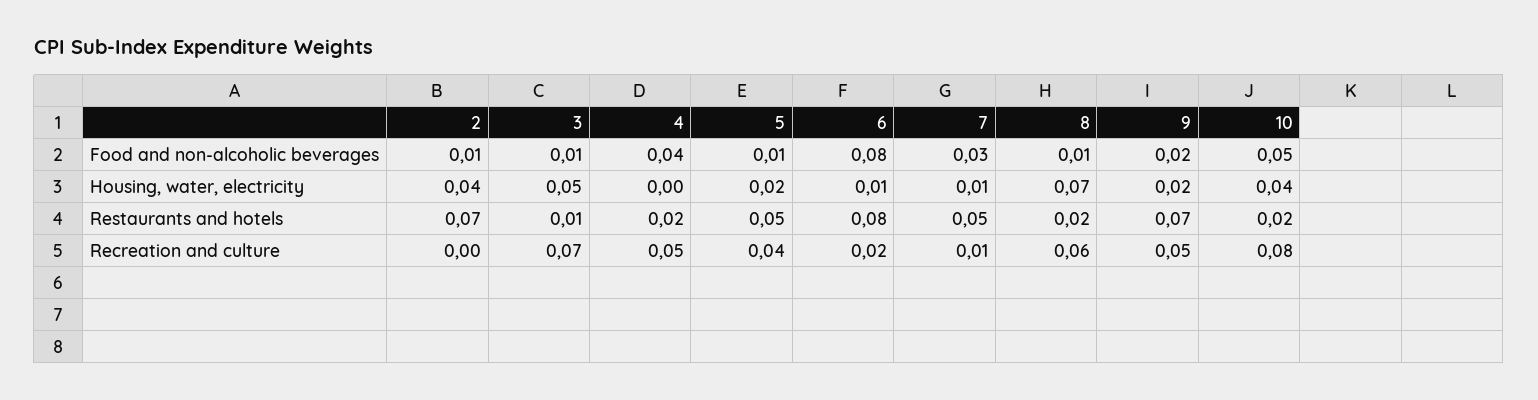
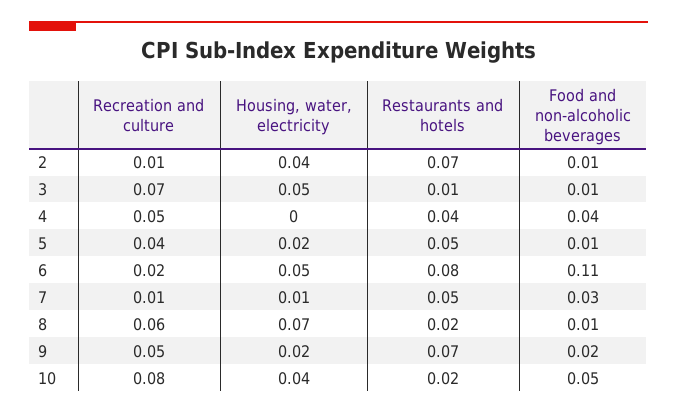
6, Food and non-alcoholic beverages: 0.08 -> 0.11
6, Housing, water, electricity: 0.01 -> 0.05
4, Restaurants and hotels: 0.02 -> 0.04
2, Recreation and culture: 0 -> 0.01

